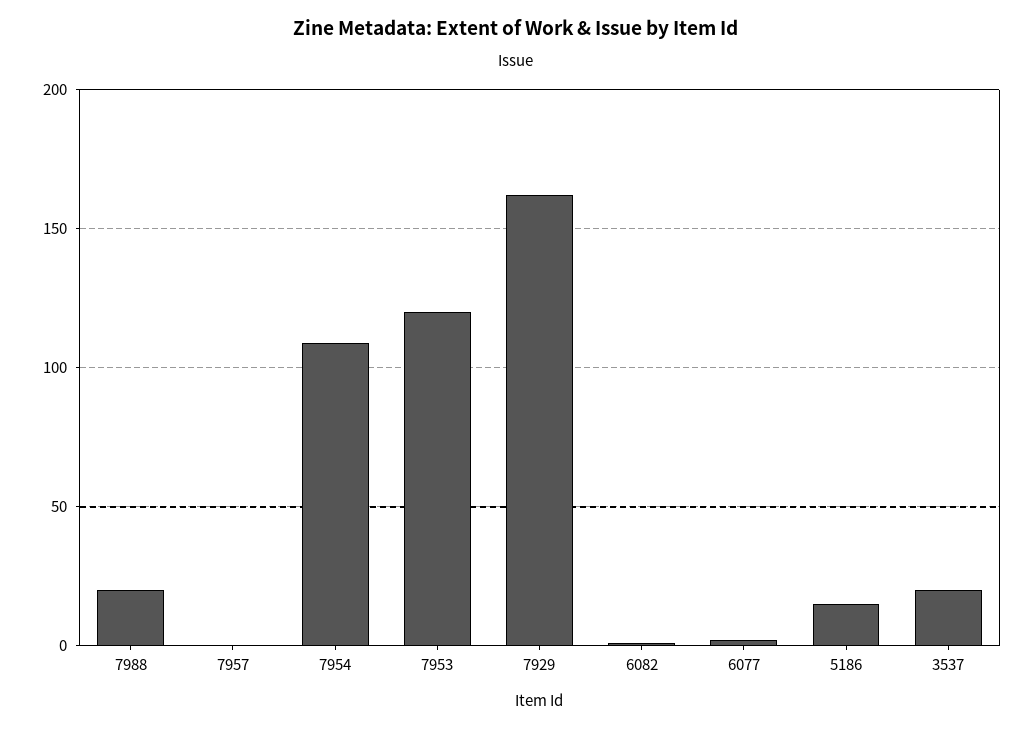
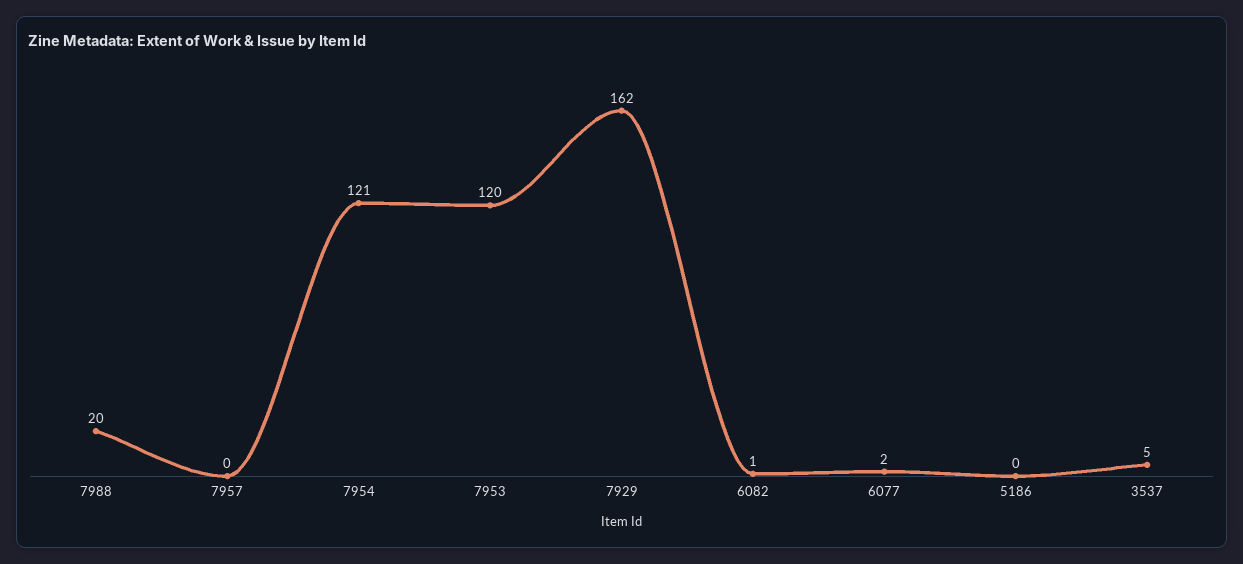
7954: 110 -> 121
5186: 15 -> 0
3537: 20 -> 5

